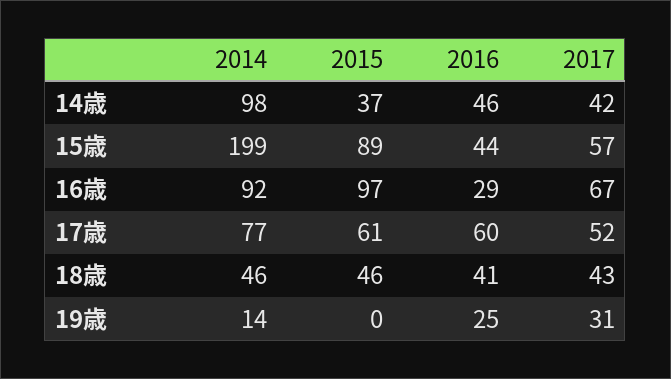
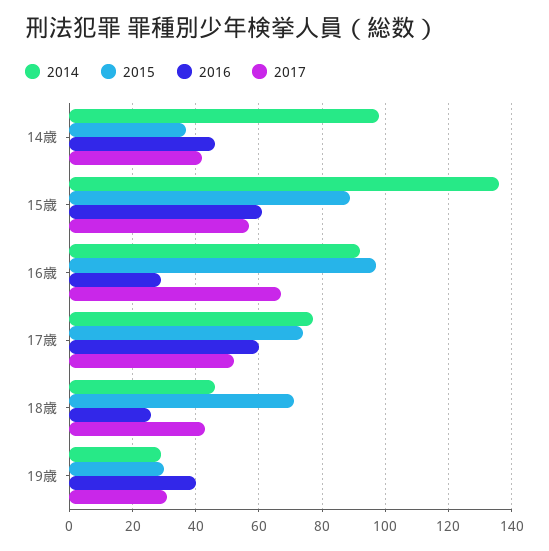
2014, 15歳: 199 -> 135
2016, 15歳: 44 -> 60
2015, 17歳: 61 -> 75
2015, 18歳: 46 -> 70
2016, 18歳: 41 -> 25
2014, 19歳: 14 -> 30
2015, 19歳: 0 -> 30
2016, 19歳: 25 -> 40

